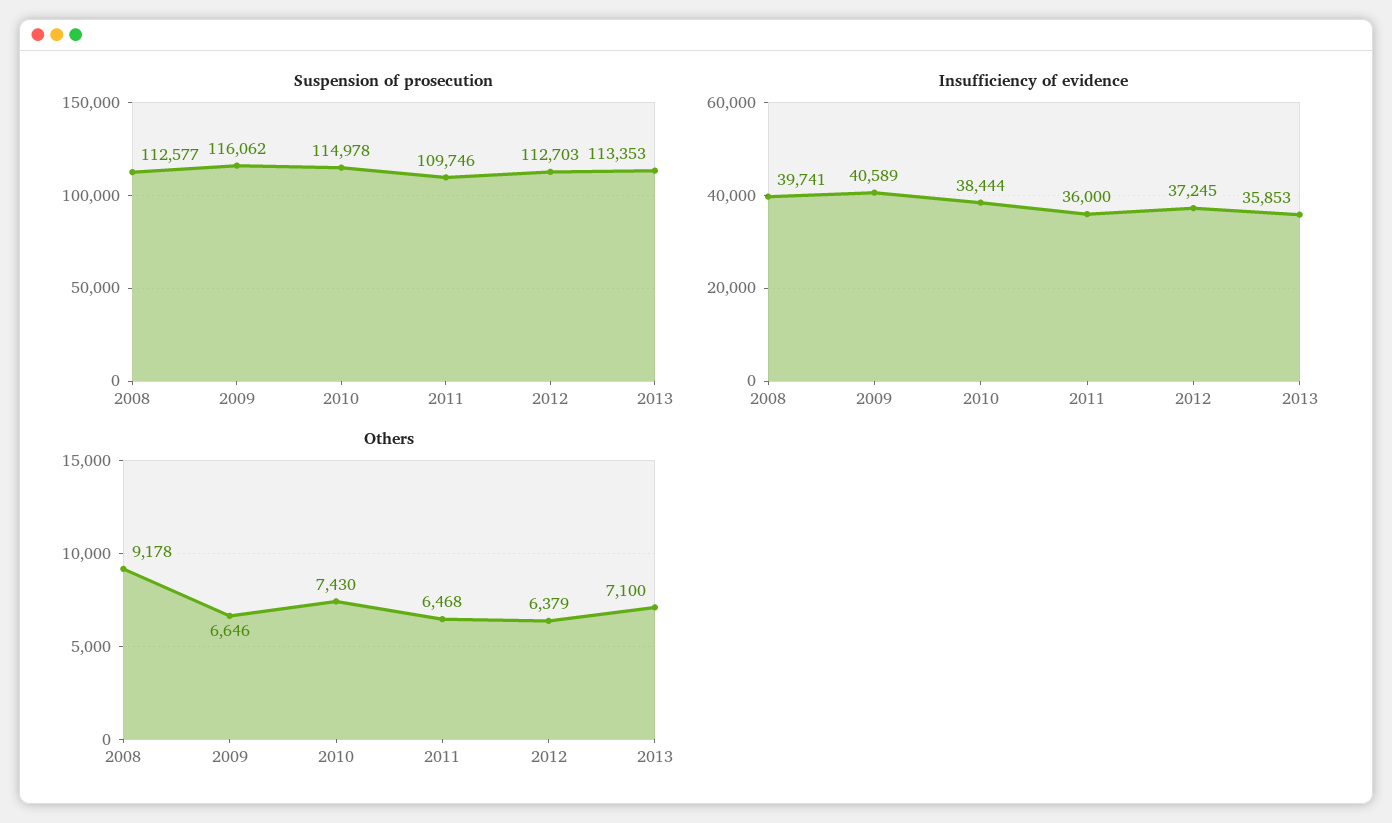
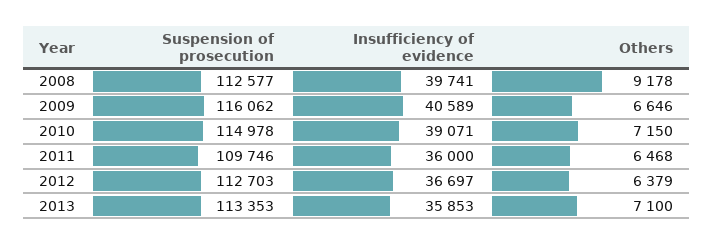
Insufficiency of evidence, 2010: 38444 -> 39071
Insufficiency of evidence, 2012: 37245 -> 36697
Others, 2010: 7430 -> 7150

